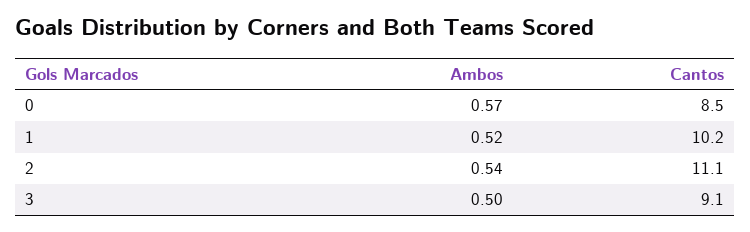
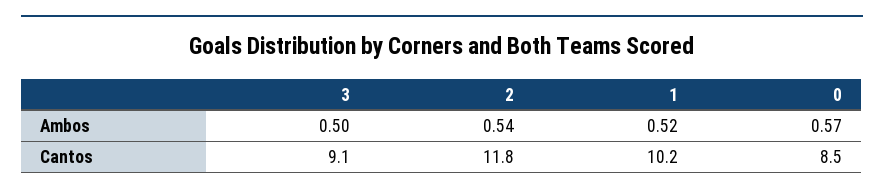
Cantos, 2: 11.1 -> 11.8

